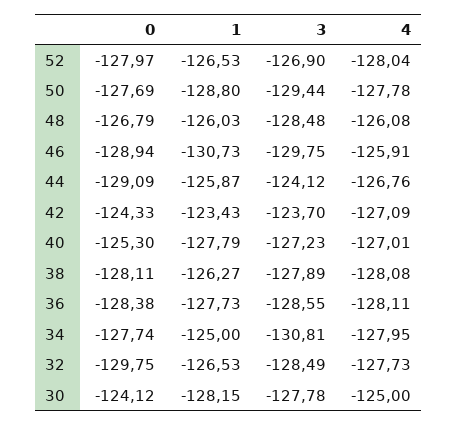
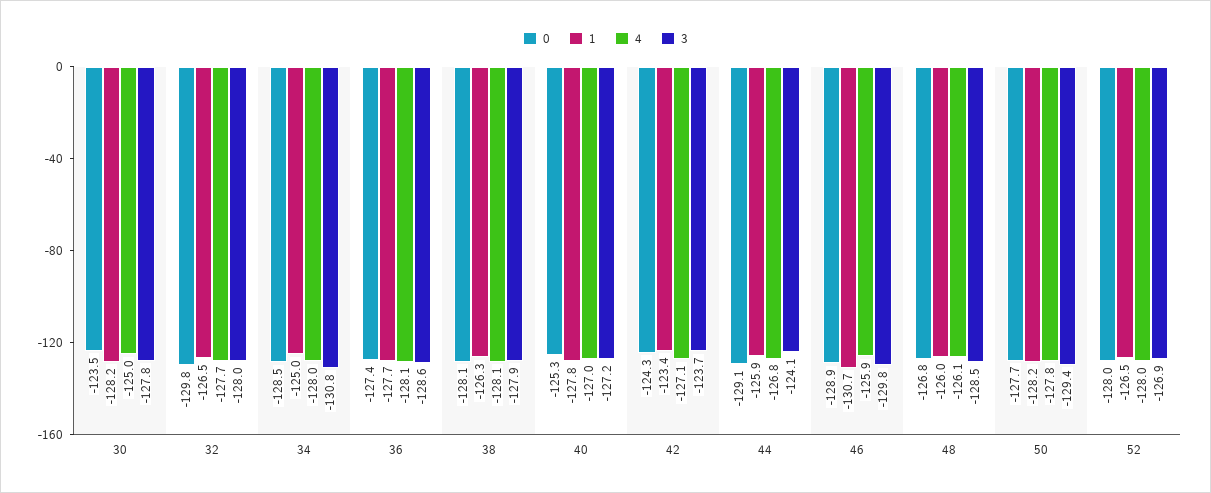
1, 50: -128.8 -> -128.2
0, 36: -128.38 -> -127.4
0, 34: -127.74 -> -128.5
3, 32: -128.49 -> -128
0, 30: -124.12 -> -123.5

